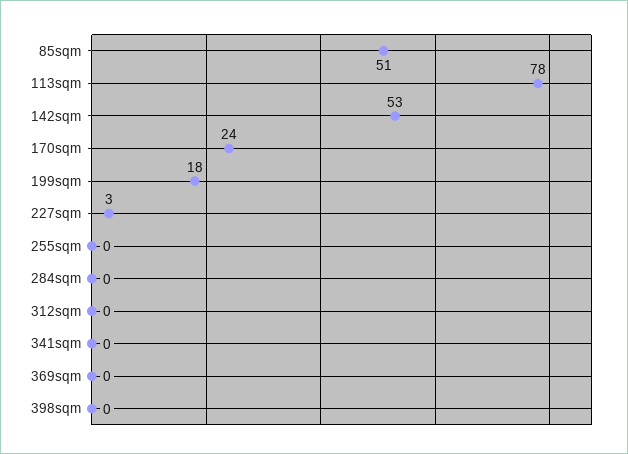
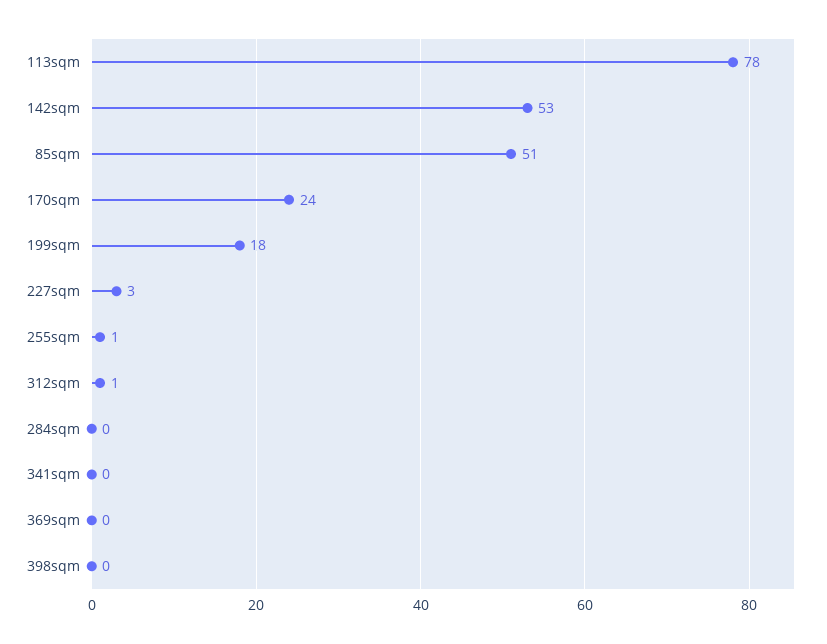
255sqm: 0 -> 1
312sqm: 0 -> 1

